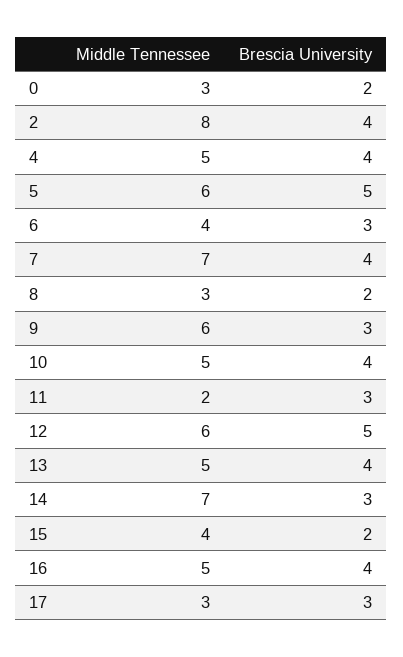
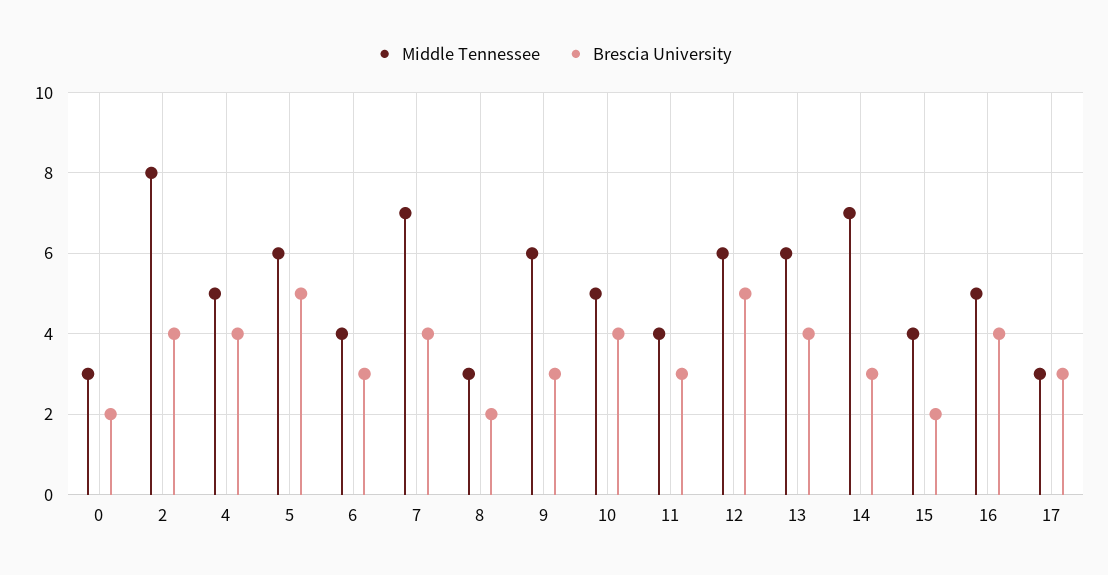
Middle Tennessee, 11: 2 -> 4
Middle Tennessee, 13: 5 -> 6

